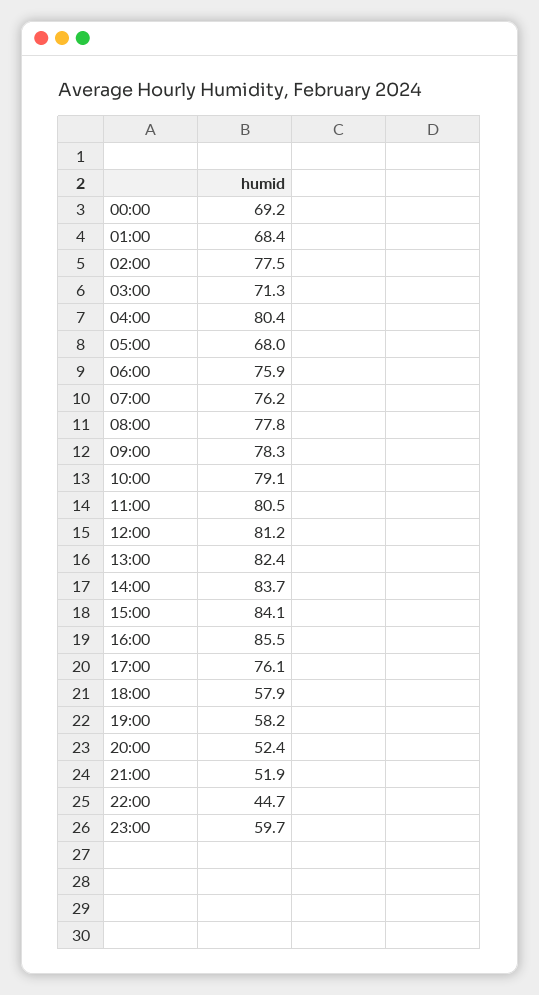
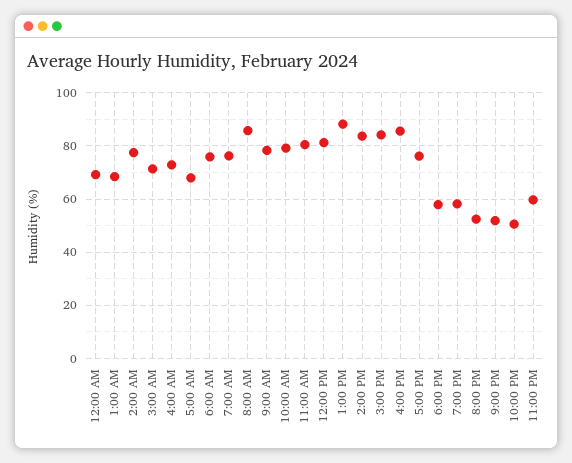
04:00: 80.4 -> 72.5
08:00: 77.8 -> 85
13:00: 82.4 -> 87.5
22:00: 44.7 -> 50

